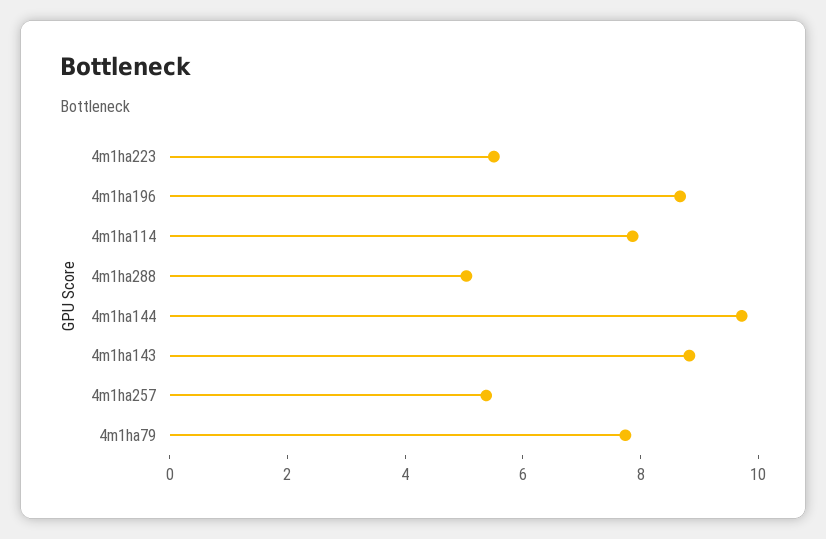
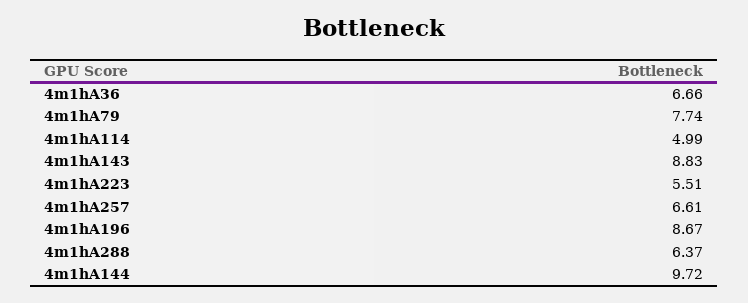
4m1ha114: 8 -> 4.99
4m1ha288: 5 -> 6.37
4m1ha257: 5.5 -> 6.61
4m1hA36: none -> 6.66

